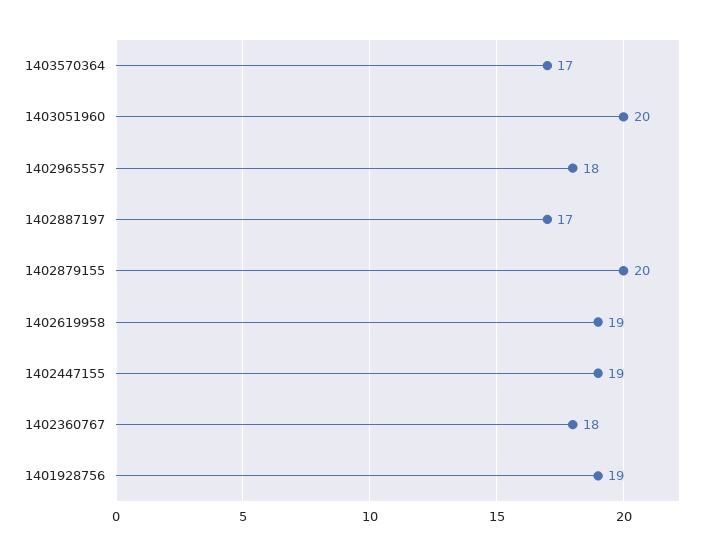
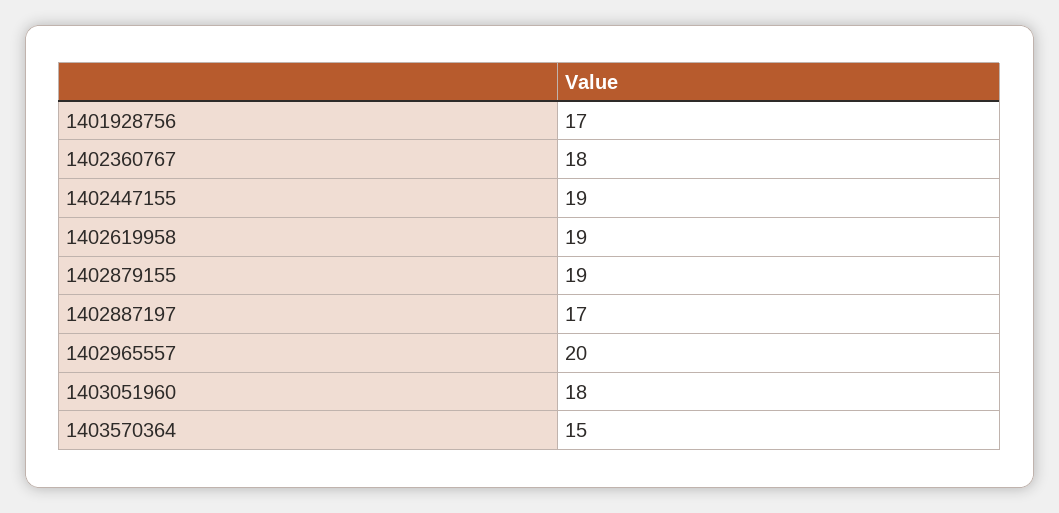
1403570364: 17 -> 15
1403051960: 20 -> 18
1402965557: 18 -> 20
1402879155: 20 -> 19
1401928756: 19 -> 17

